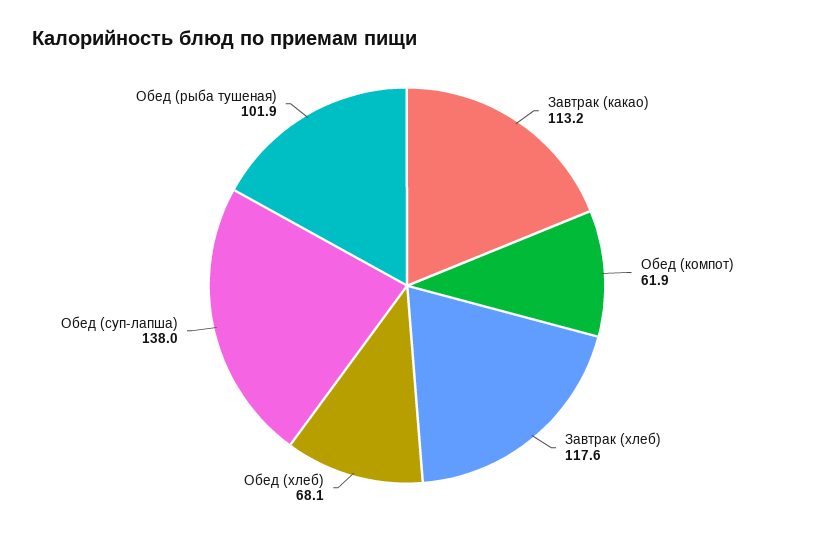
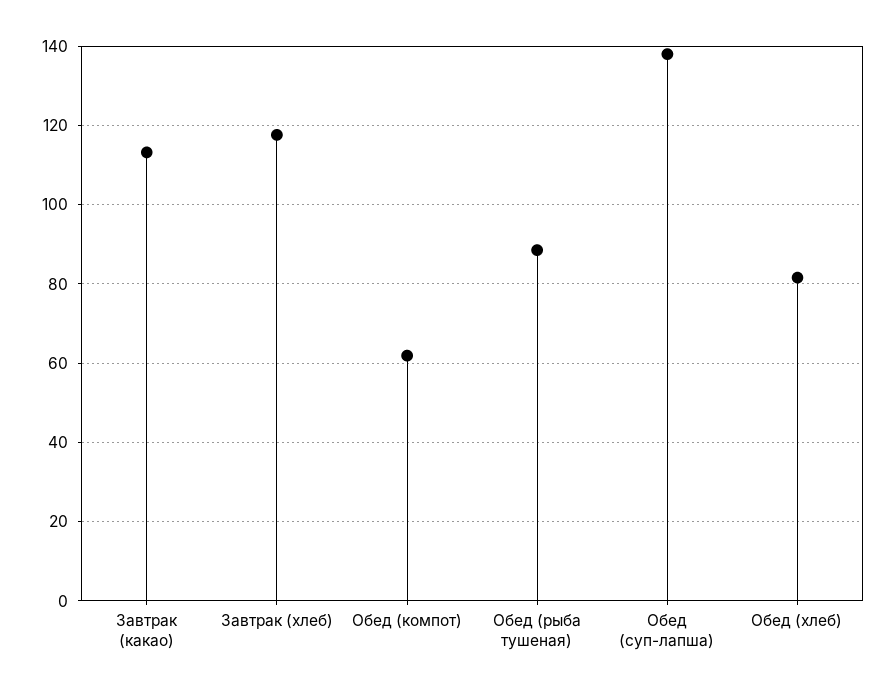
Обед (хлеб): 68.1 -> 82
Обед (рыба тушеная): 101.9 -> 88

